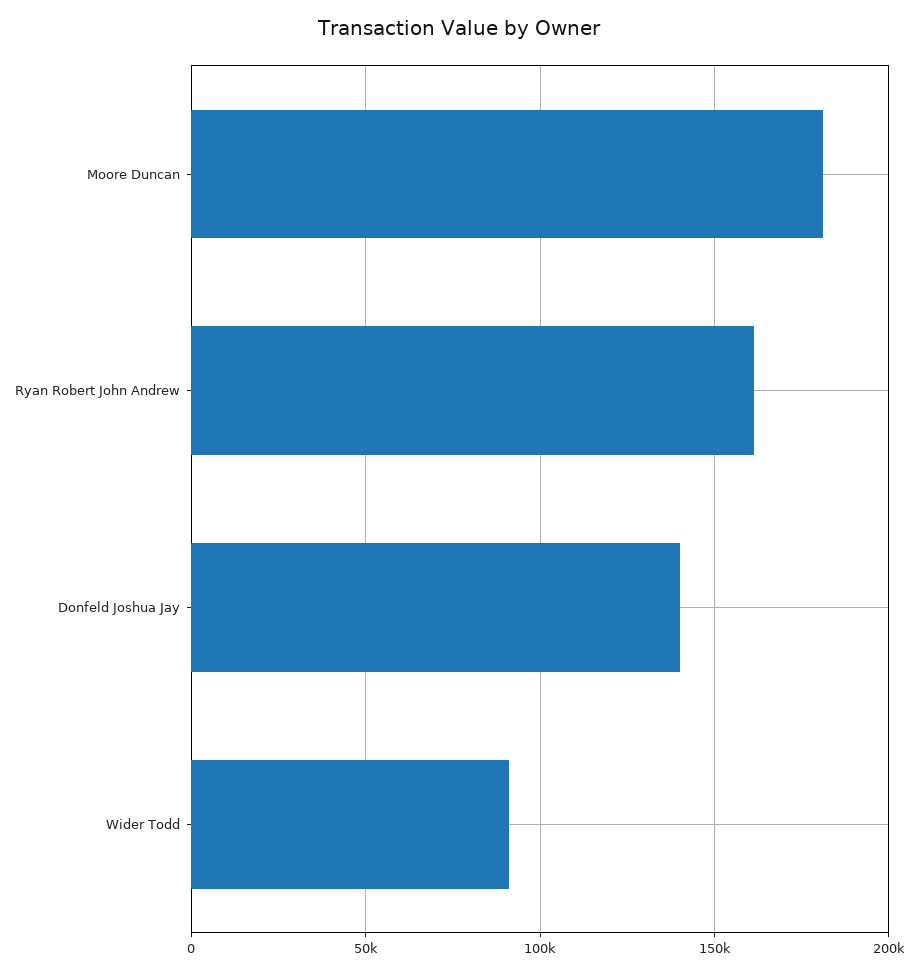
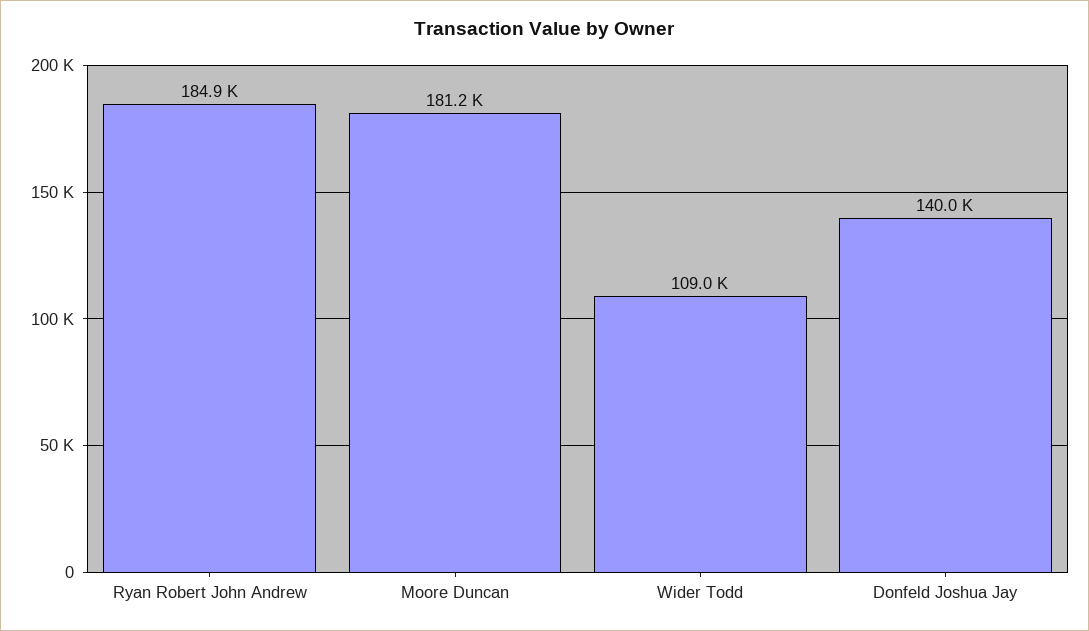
Ryan Robert John Andrew: 160000 -> 184900
Wider Todd: 90000 -> 109000

